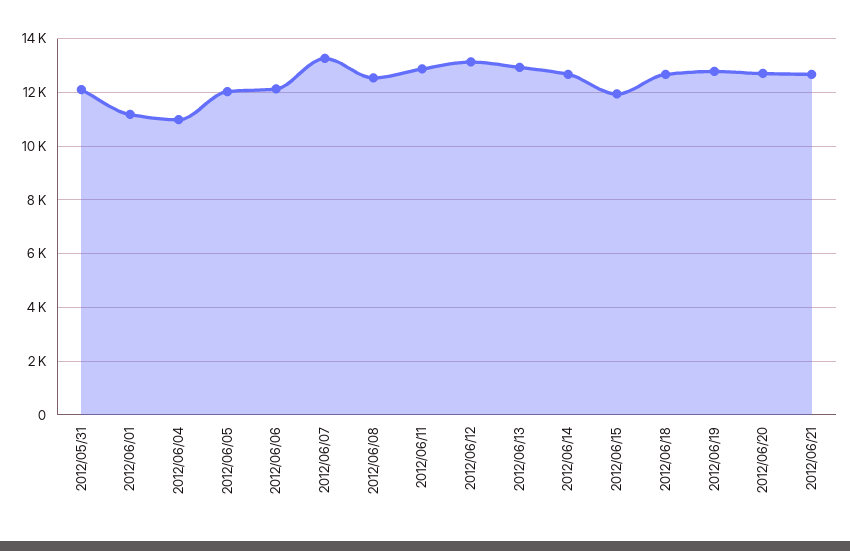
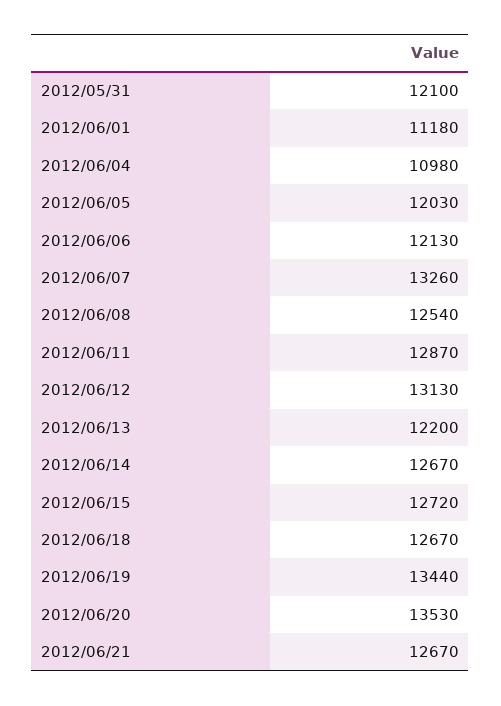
2012/06/13: 13000 -> 12200
2012/06/15: 12000 -> 12720
2012/06/19: 12750 -> 13440
2012/06/20: 12750 -> 13530

